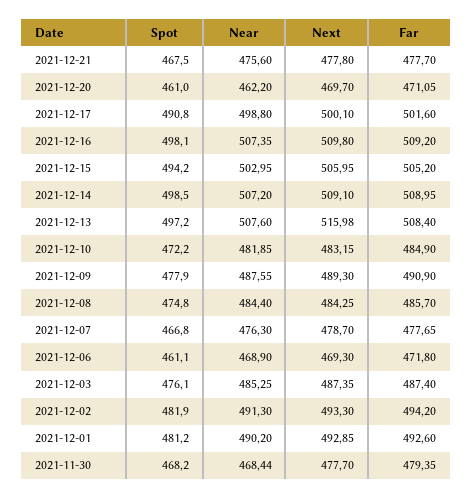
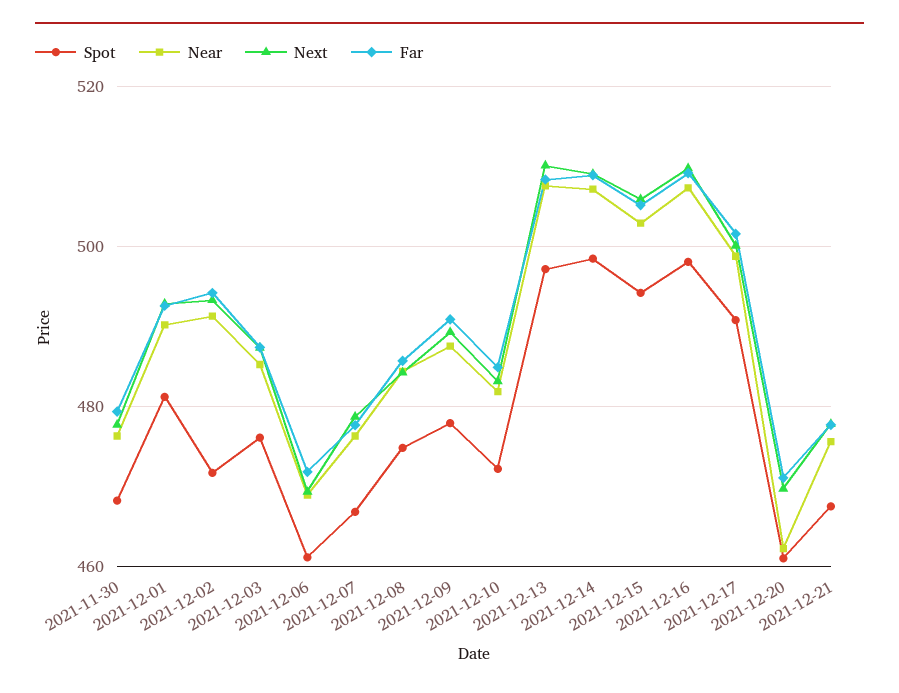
Next, 2021-12-13: 515.98 -> 510
Spot, 2021-12-02: 481.9 -> 472
Near, 2021-11-30: 468.44 -> 476

